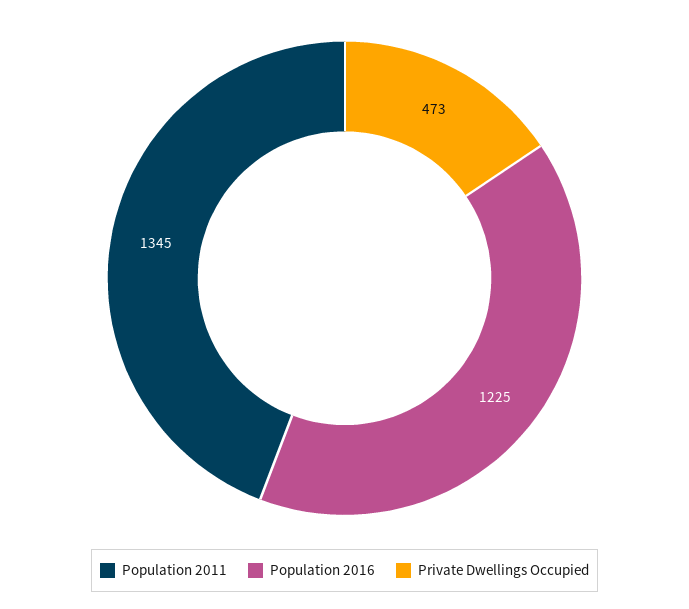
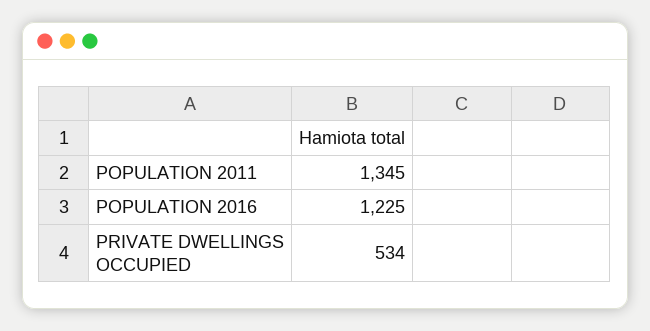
Private Dwellings Occupied: 473 -> 534

